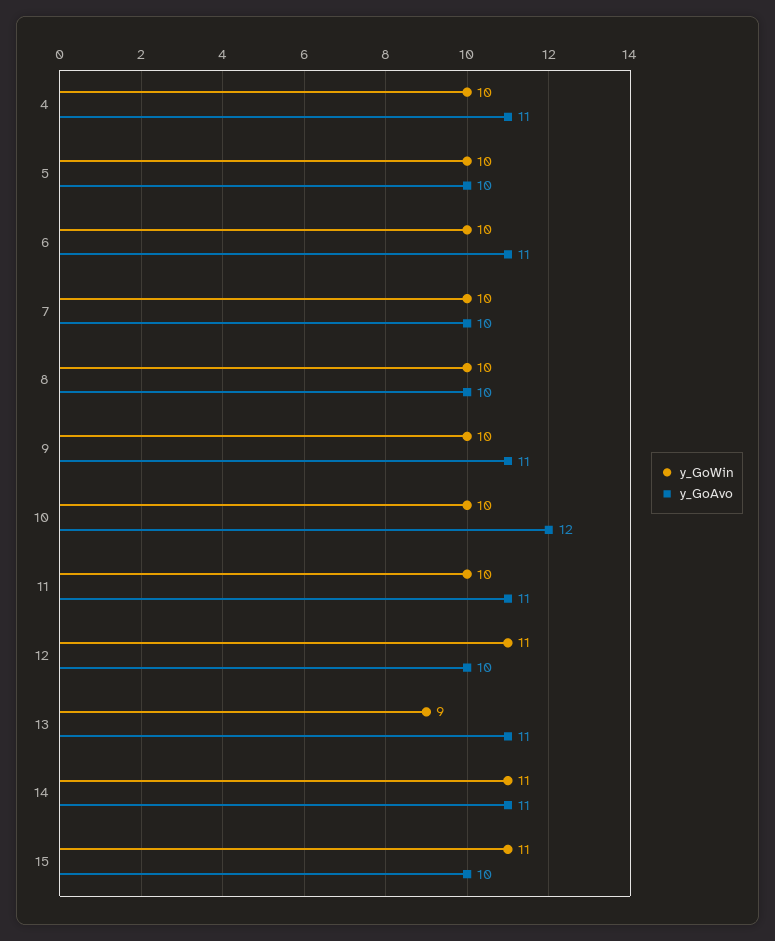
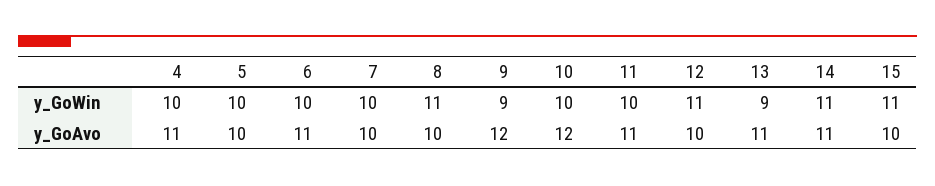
y_GoWin, 8: 10 -> 11
y_GoWin, 9: 10 -> 9
y_GoAvo, 9: 11 -> 12

